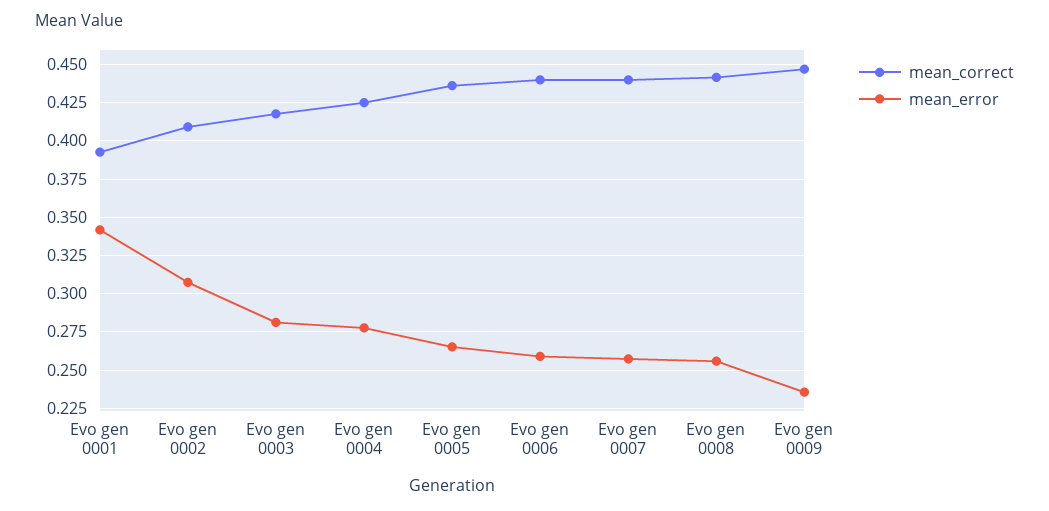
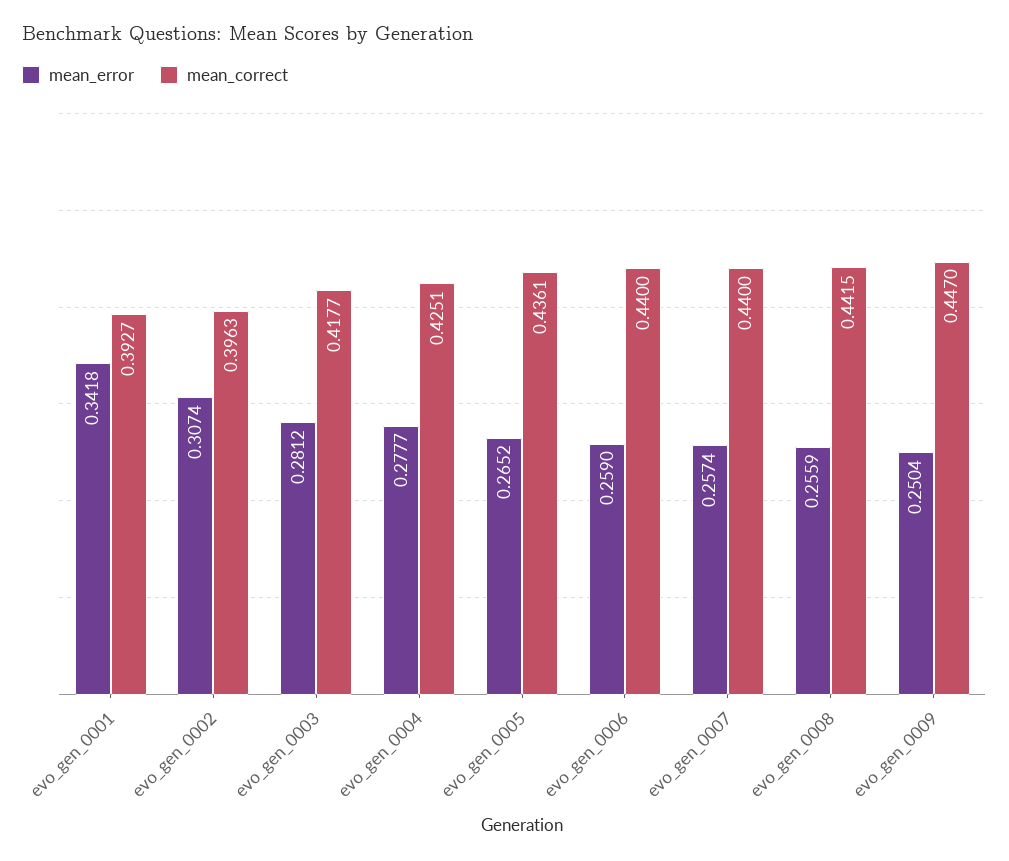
mean_correct, Evo gen 0002: 0.41 -> 0.3963
mean_error, Evo gen 0009: 0.235 -> 0.2504

